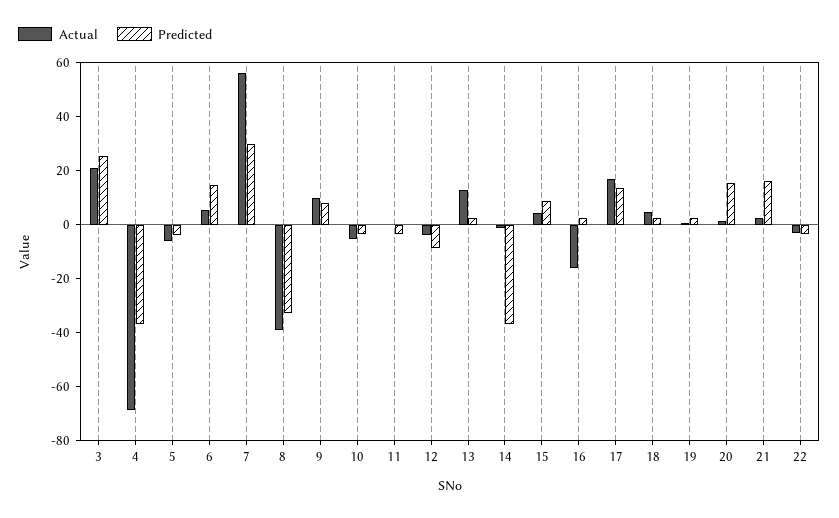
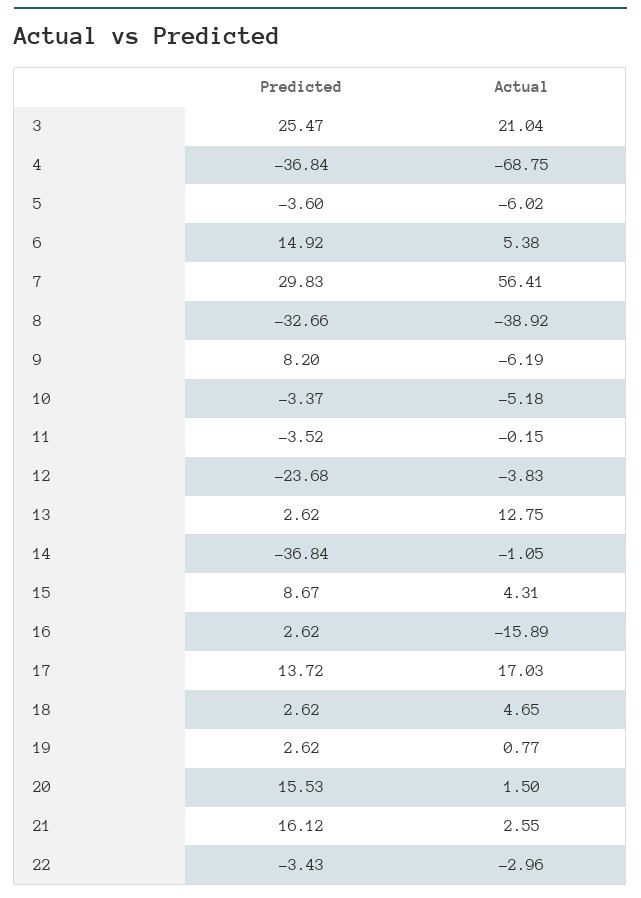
Actual, 9: 10 -> -6.19
Predicted, 12: -10 -> -23.68

